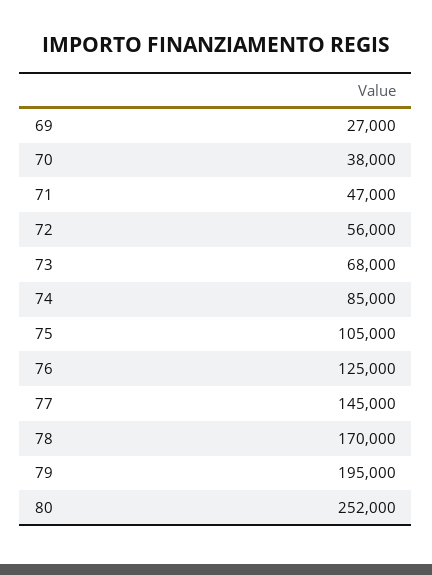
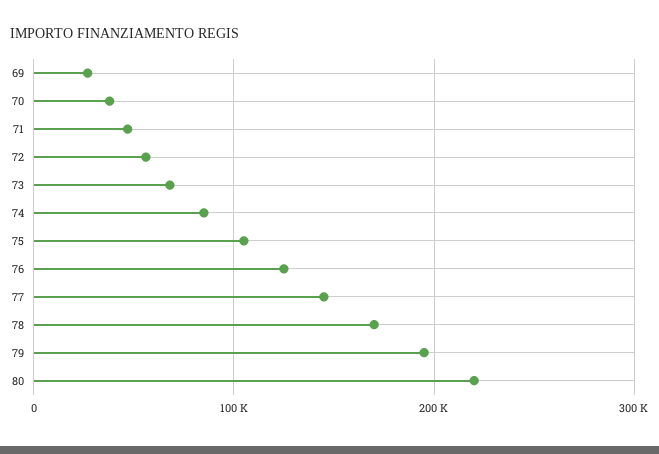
80: 252000 -> 220000

